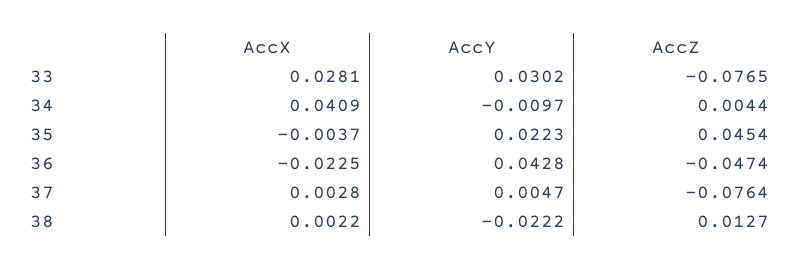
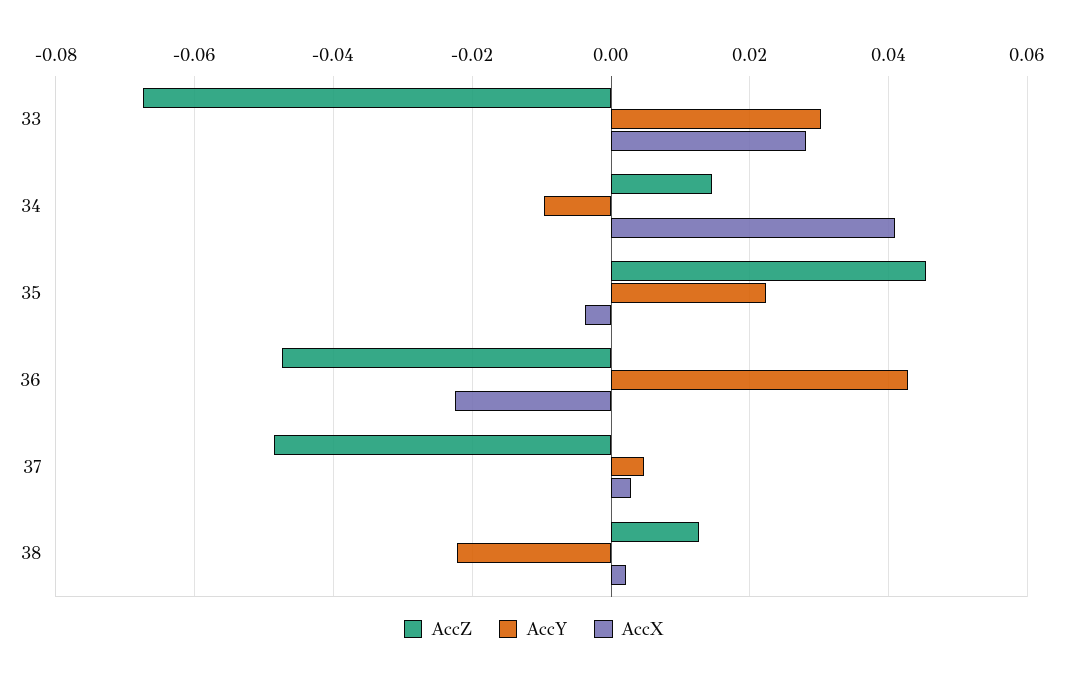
AccZ, 33: -0.0765 -> -0.068
AccZ, 34: 0.0044 -> 0.014
AccZ, 37: -0.0764 -> -0.048

